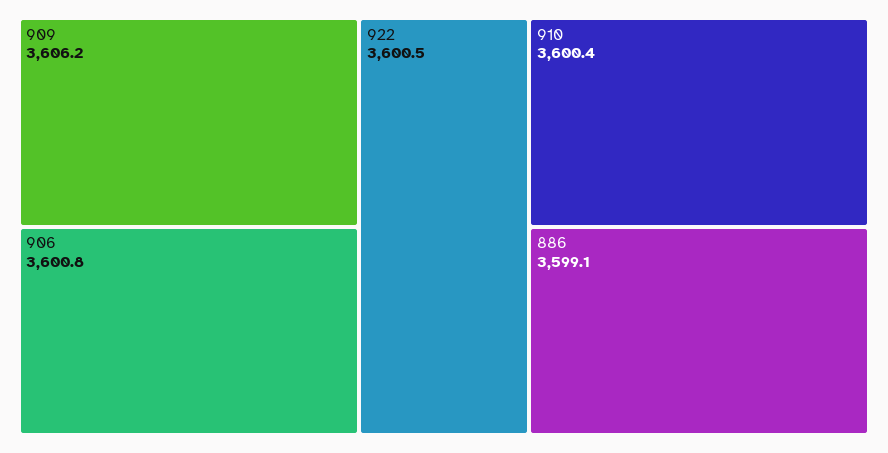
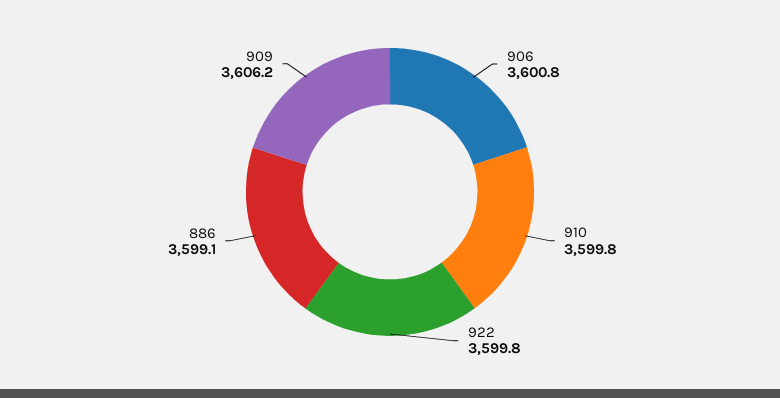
922: 3600.5 -> 3599.8
910: 3600.4 -> 3599.8

